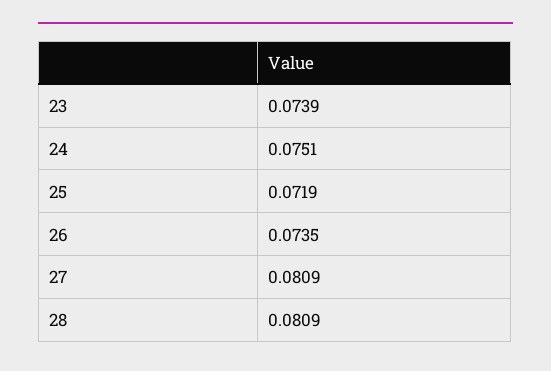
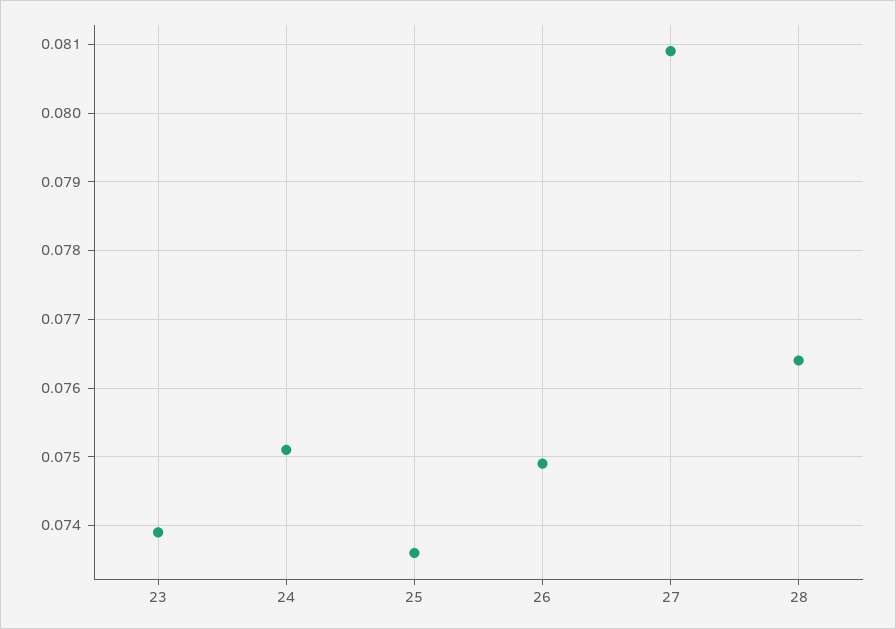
25: 0.0719 -> 0.0736
26: 0.0735 -> 0.0749
28: 0.0809 -> 0.0764

